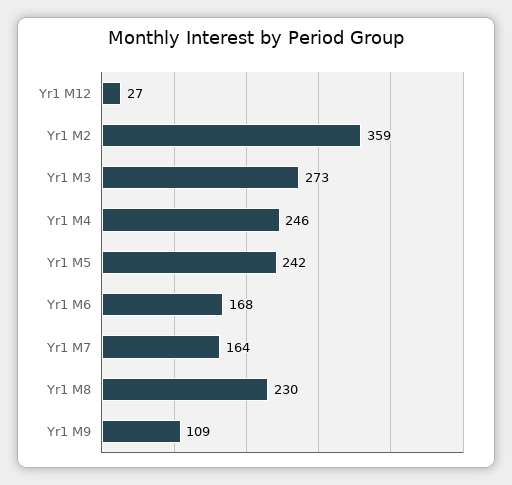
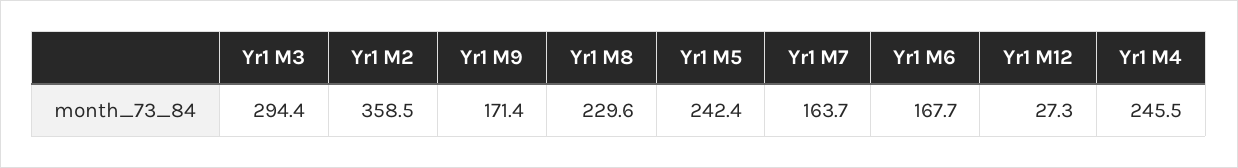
Yr1 M3: 273 -> 294.4
Yr1 M9: 109 -> 171.4

